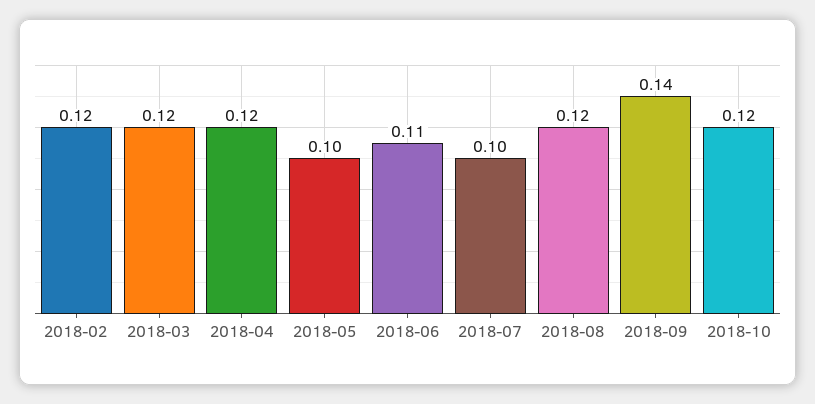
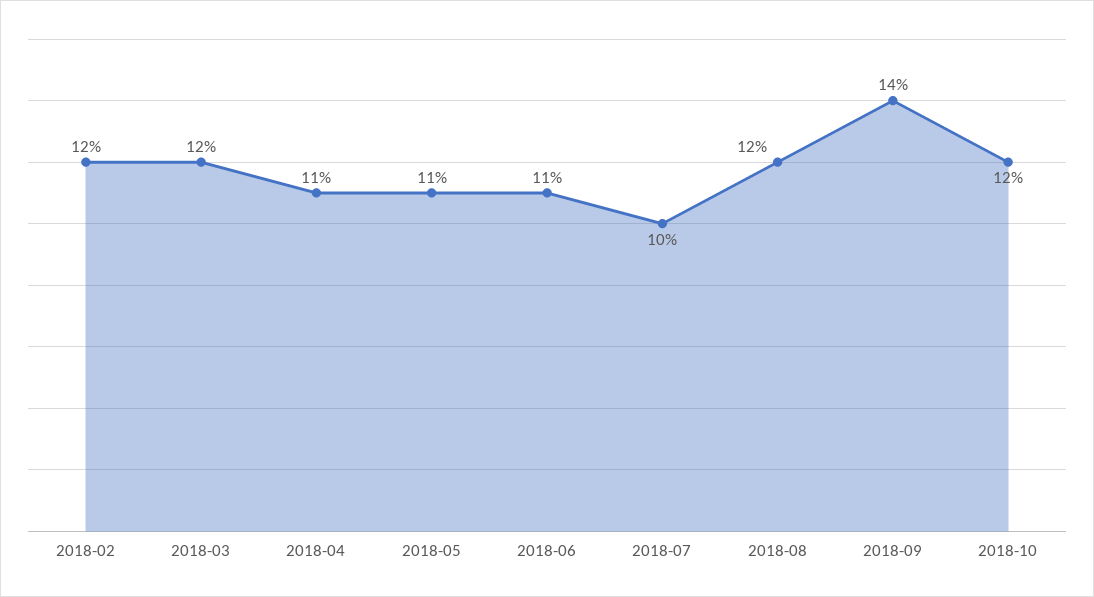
2018-04: 0.12 -> 0.11
2018-05: 0.1 -> 0.11

